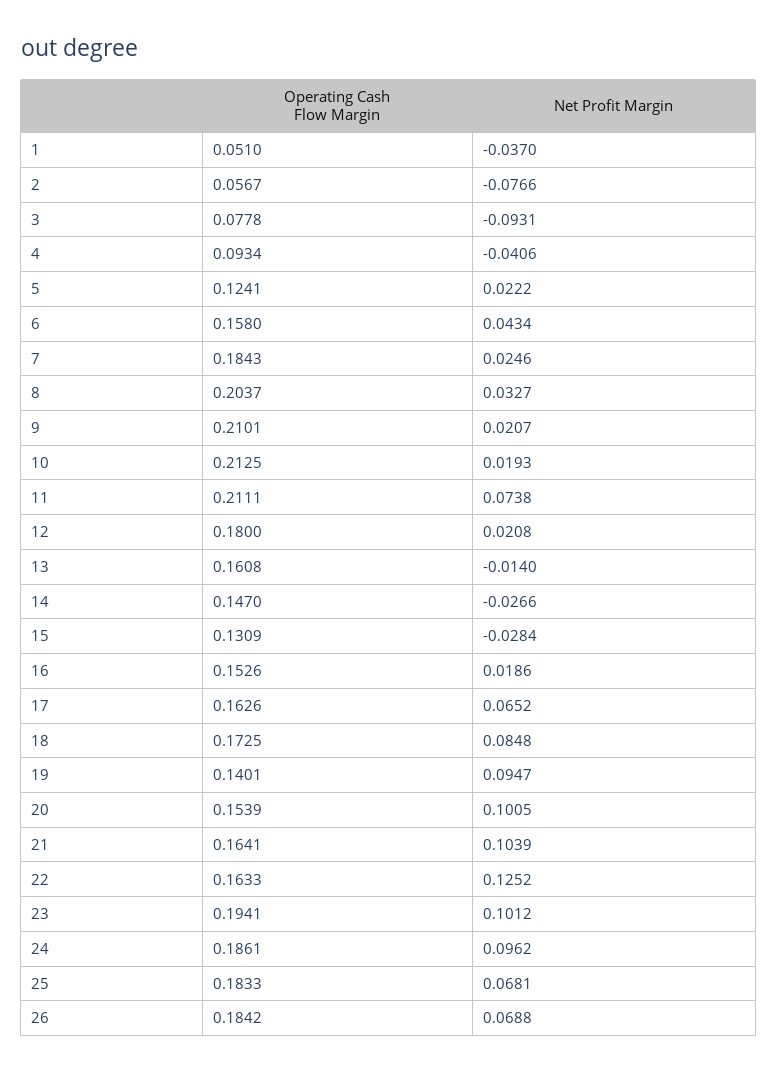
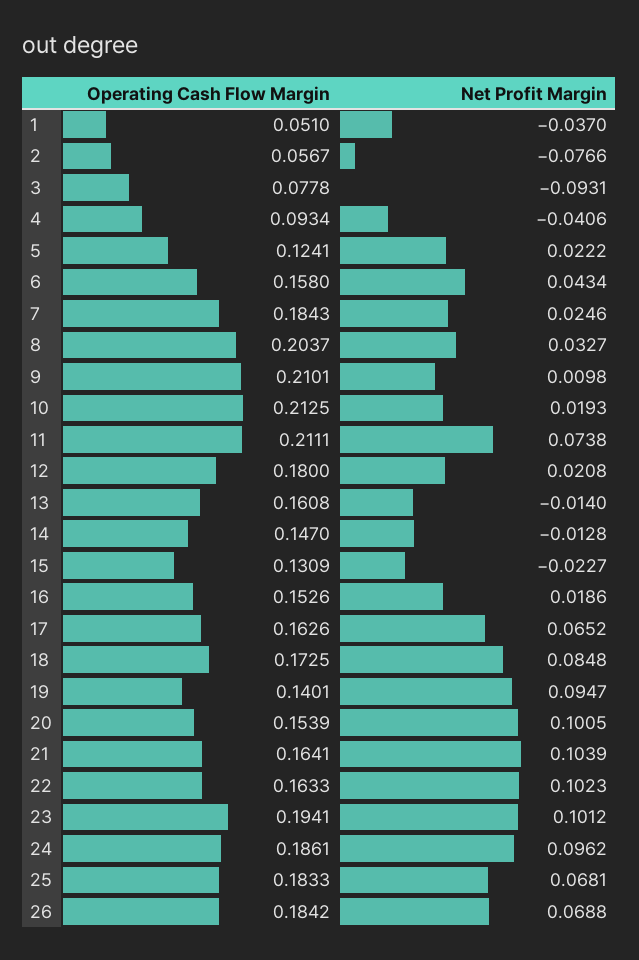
Net Profit Margin, 9: 0.0207 -> 0.0098
Net Profit Margin, 14: -0.0266 -> -0.0128
Net Profit Margin, 15: -0.0284 -> -0.0227
Net Profit Margin, 22: 0.1252 -> 0.1023

